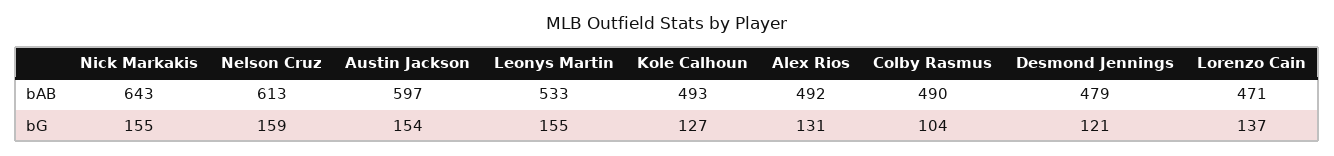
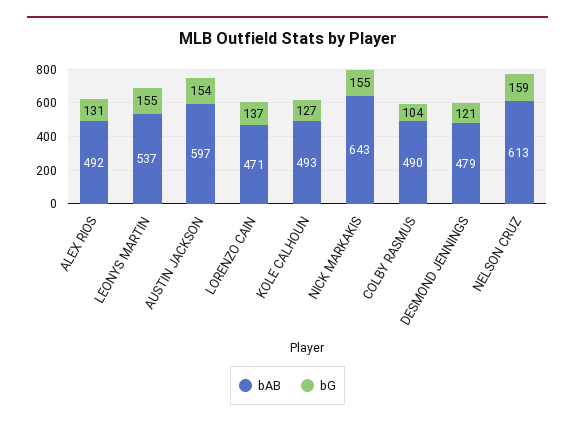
bAB, Leonys Martin: 533 -> 537

